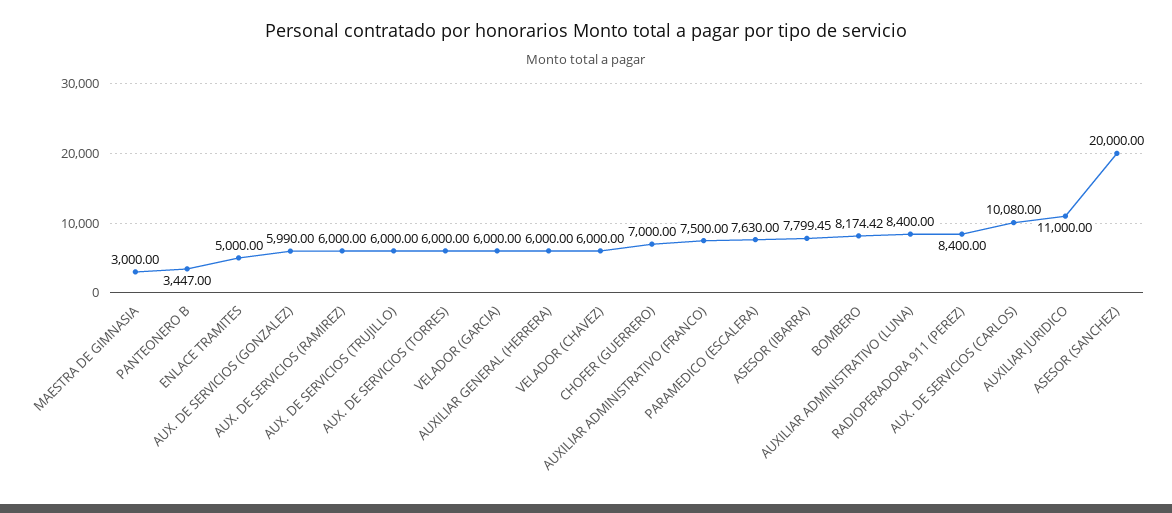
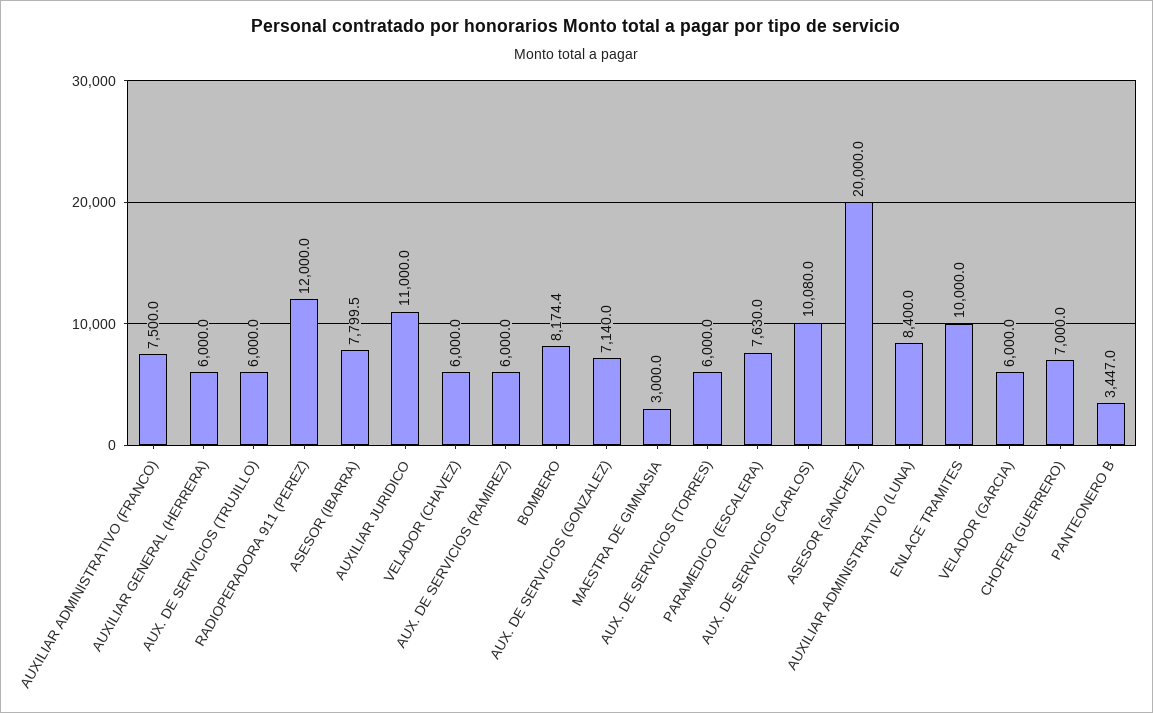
ENLACE TRAMITES: 5000 -> 10000
AUX. DE SERVICIOS (GONZALEZ): 5990 -> 7140
RADIOPERADORA 911 (PEREZ): 8400 -> 12000

